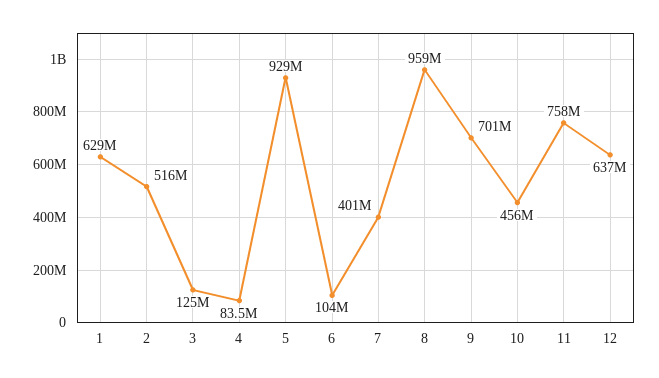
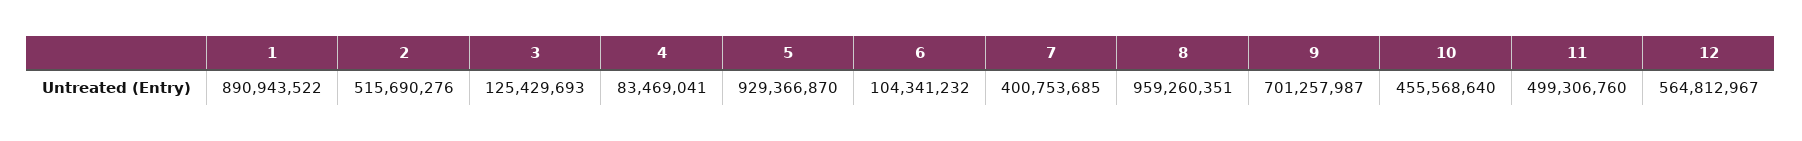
1: 629000000 -> 890943522
11: 758000000 -> 499306760
12: 637000000 -> 564812967

